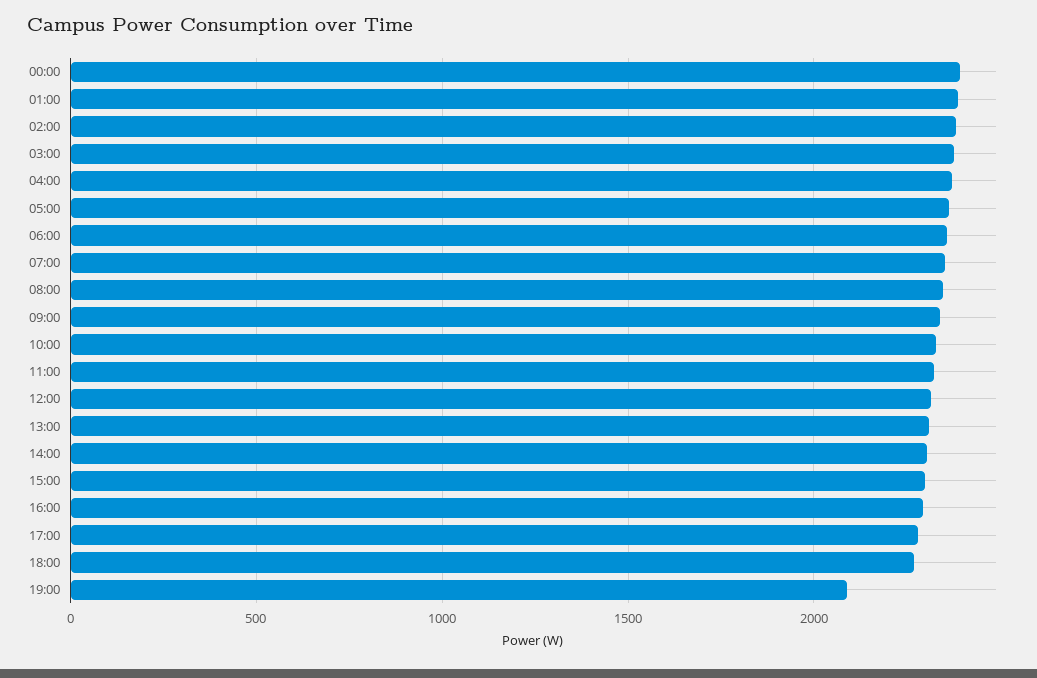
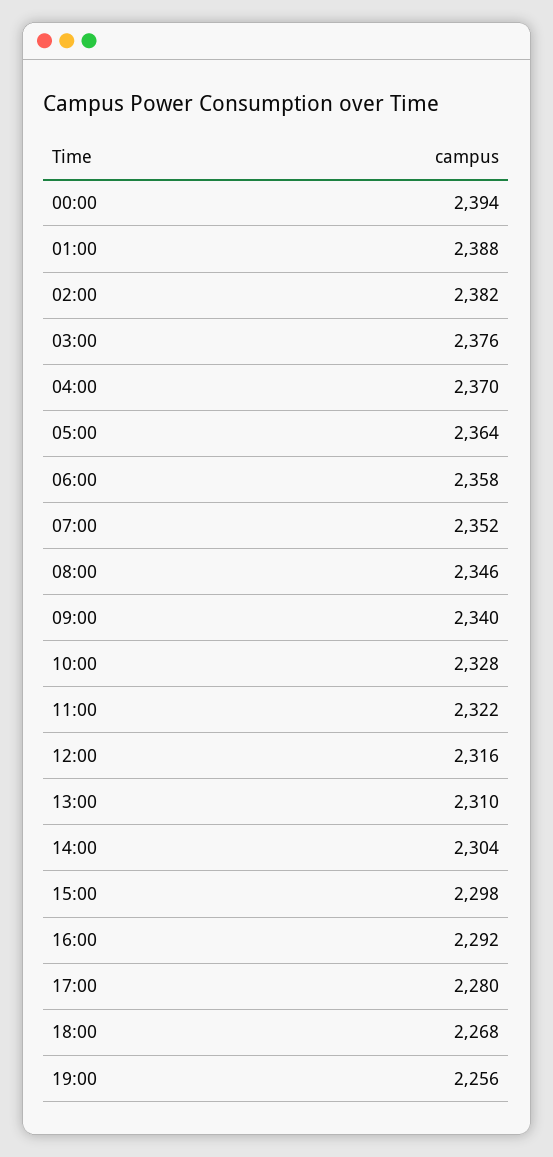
19:00: 2100 -> 2256

